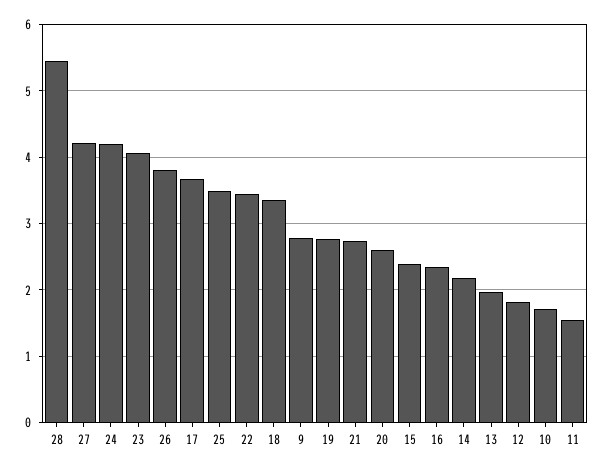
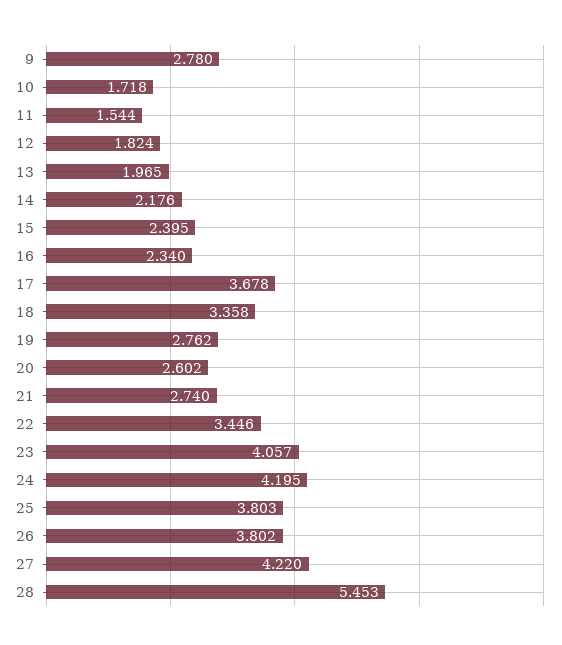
25: 3.5 -> 3.803

